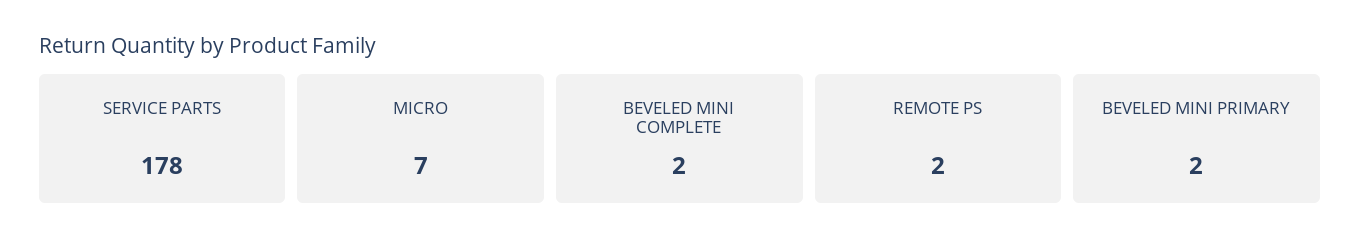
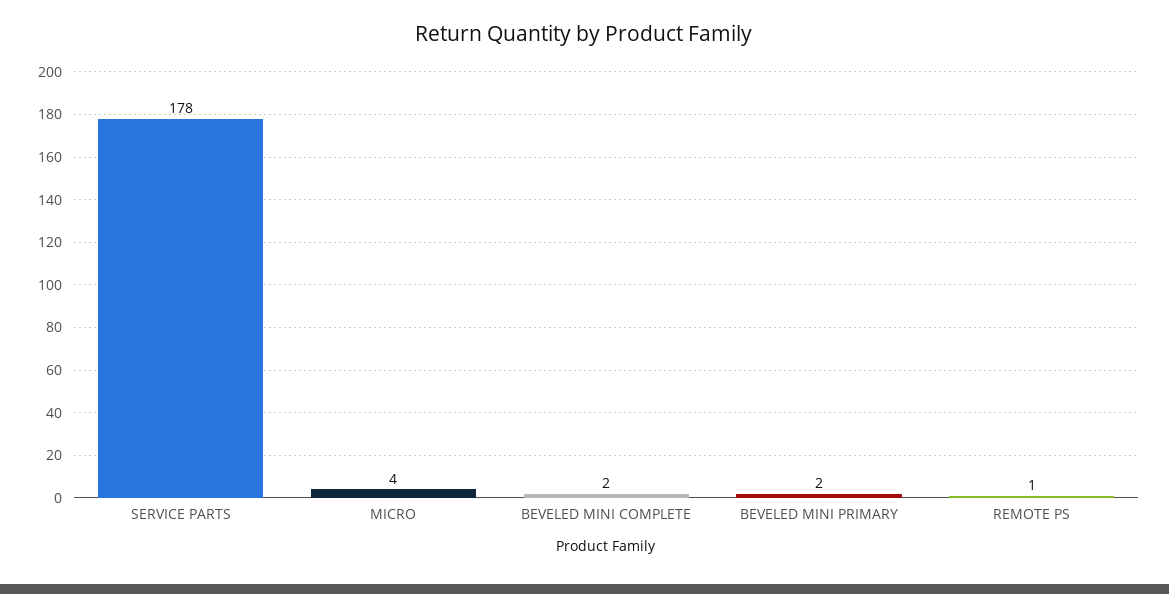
MICRO: 7 -> 4
REMOTE PS: 2 -> 1

